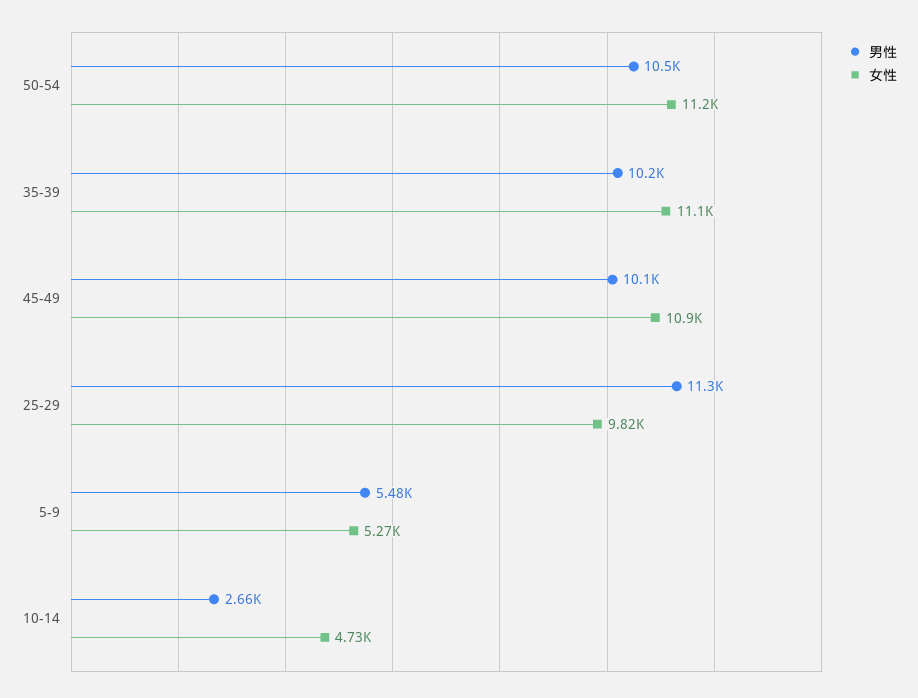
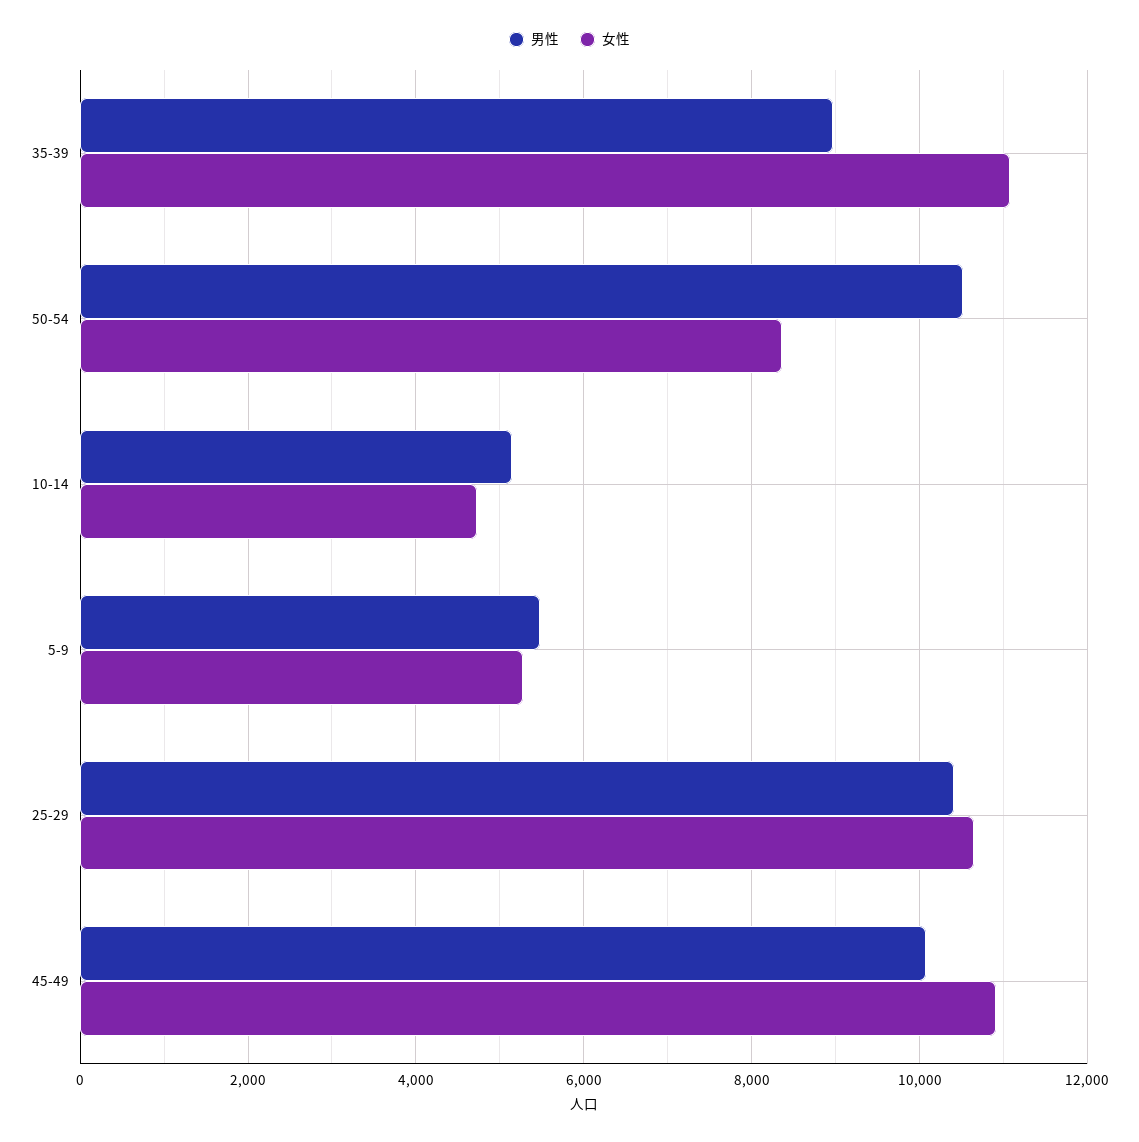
女性, 50-54: 11200 -> 8400
男性, 35-39: 10200 -> 9000
男性, 25-29: 11300 -> 10400
女性, 25-29: 9820 -> 10600
男性, 10-14: 2660 -> 5200

